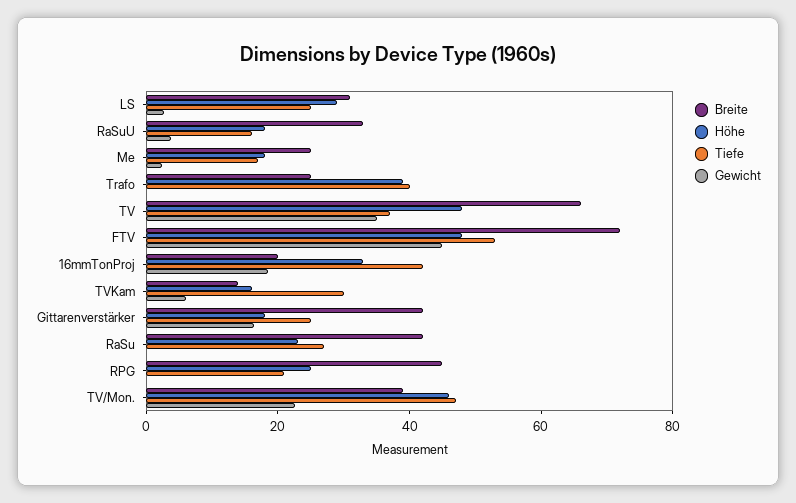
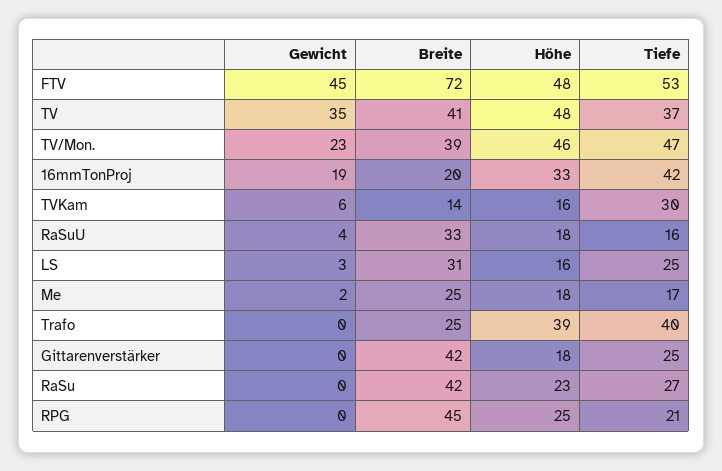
Höhe, LS: 30 -> 16
Breite, TV: 65 -> 41
Gewicht, Gittarenverstärker: 15 -> 0

